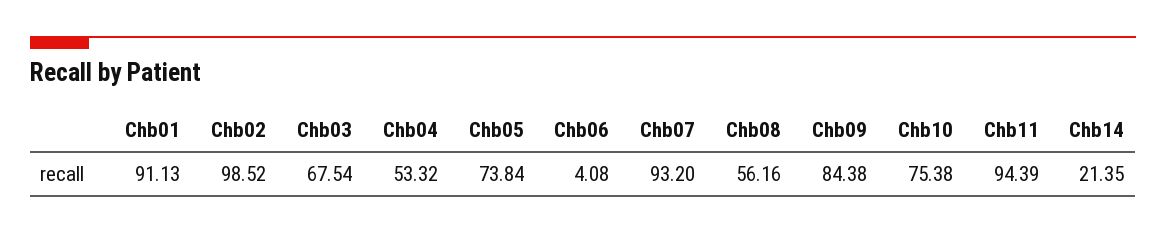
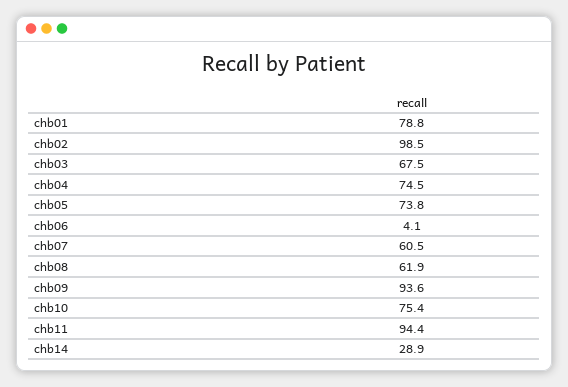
Chb01: 91.13 -> 78.8
Chb04: 53.32 -> 74.5
Chb07: 93.2 -> 60.5
Chb08: 56.16 -> 61.9
Chb09: 84.38 -> 93.6
Chb14: 21.35 -> 28.9

